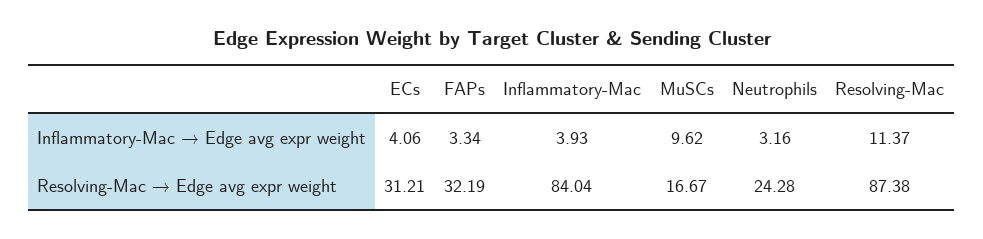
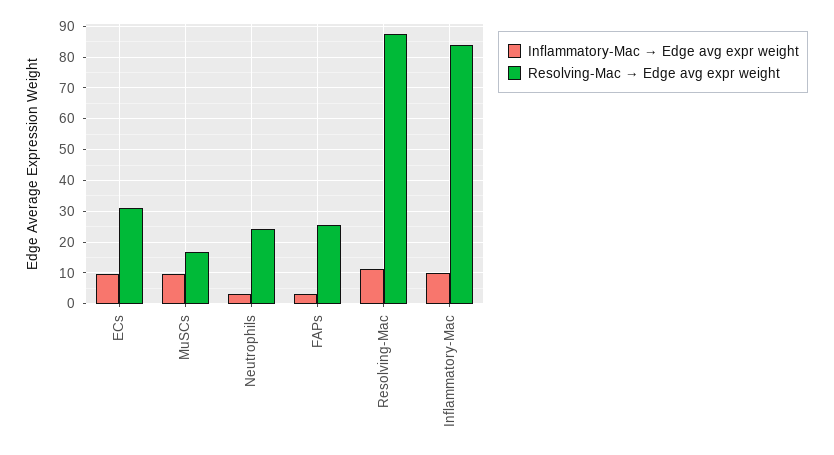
Inflammatory-Mac → Edge avg expr weight, ECs: 4.06 -> 10
Inflammatory-Mac → Edge avg expr weight, Inflammatory-Mac: 3.93 -> 10
Resolving-Mac → Edge avg expr weight, FAPs: 32.19 -> 26

